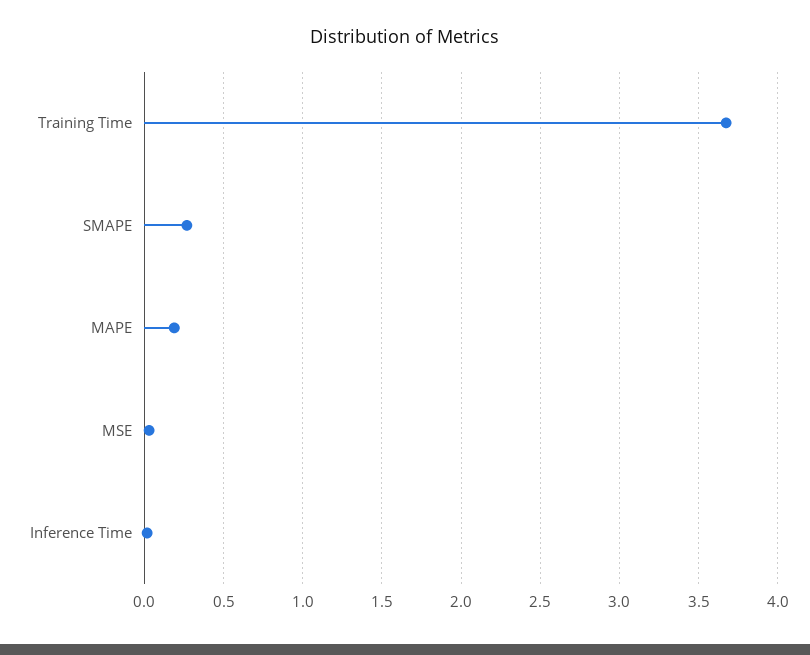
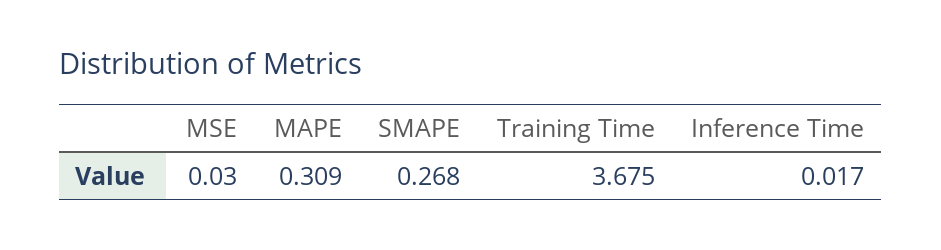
MAPE: 0.2 -> 0.309

